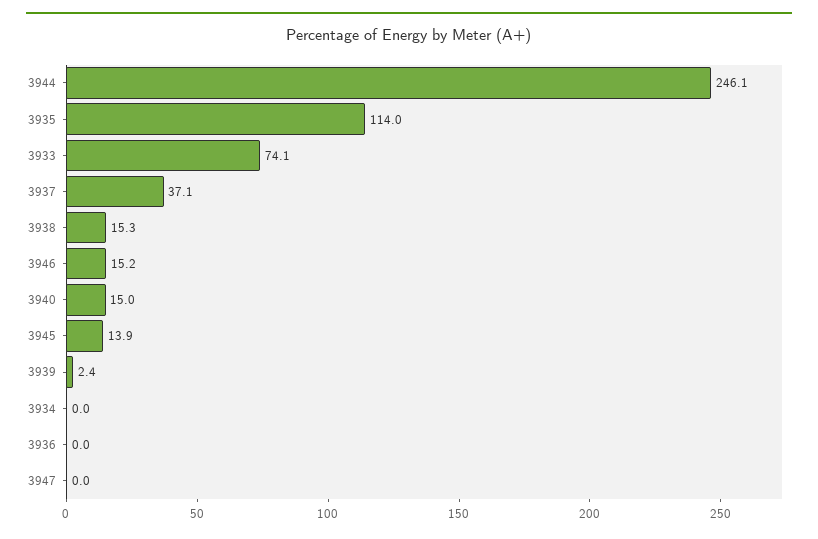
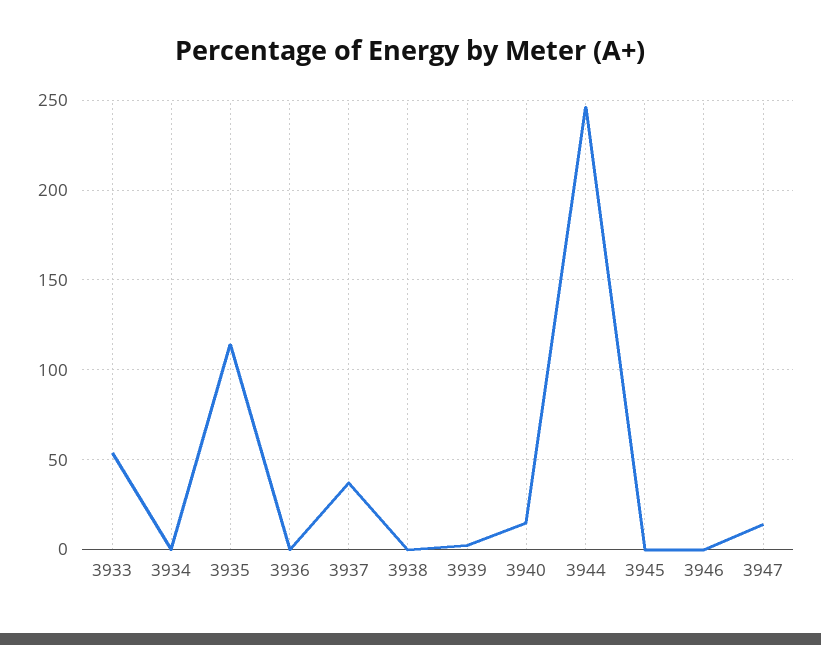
3933: 74.1 -> 55
3938: 15.3 -> 0
3946: 15.2 -> 0
3945: 13.9 -> 0
3947: 0 -> 15

